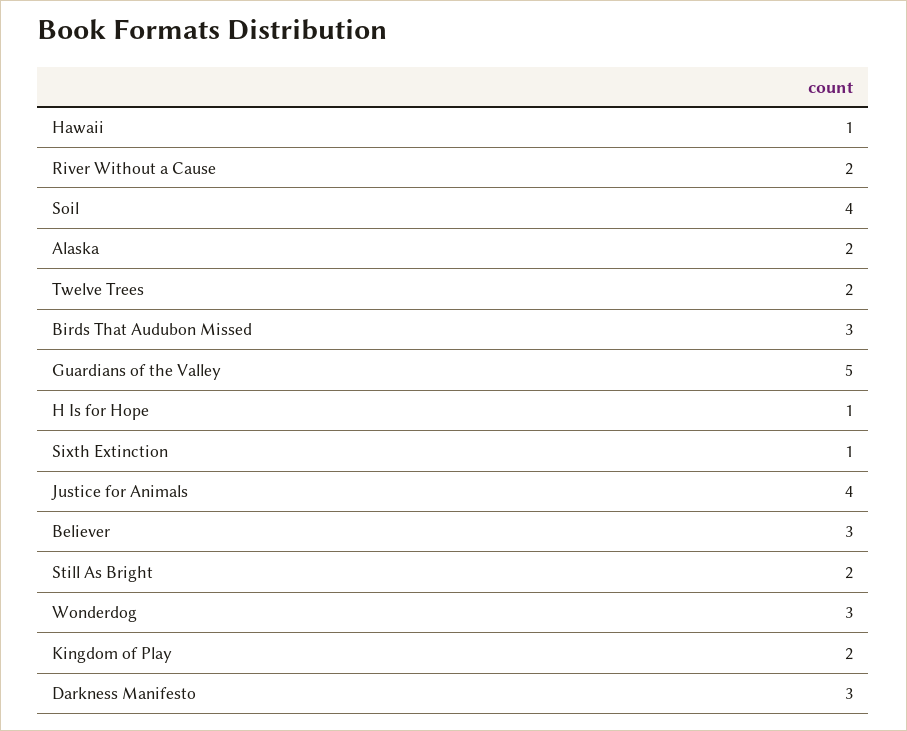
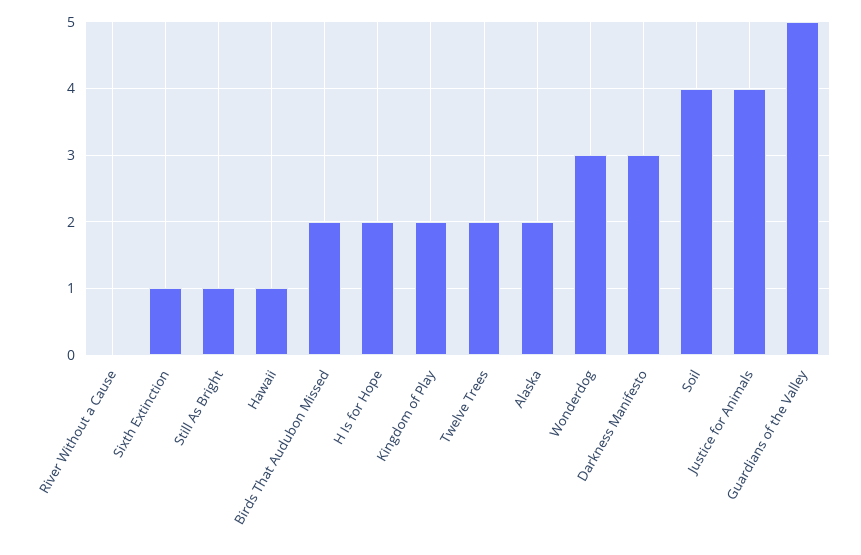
River Without a Cause: 2 -> 0
Birds That Audubon Missed: 3 -> 2
H Is for Hope: 1 -> 2
Believer: 3 -> none
Still As Bright: 2 -> 1

